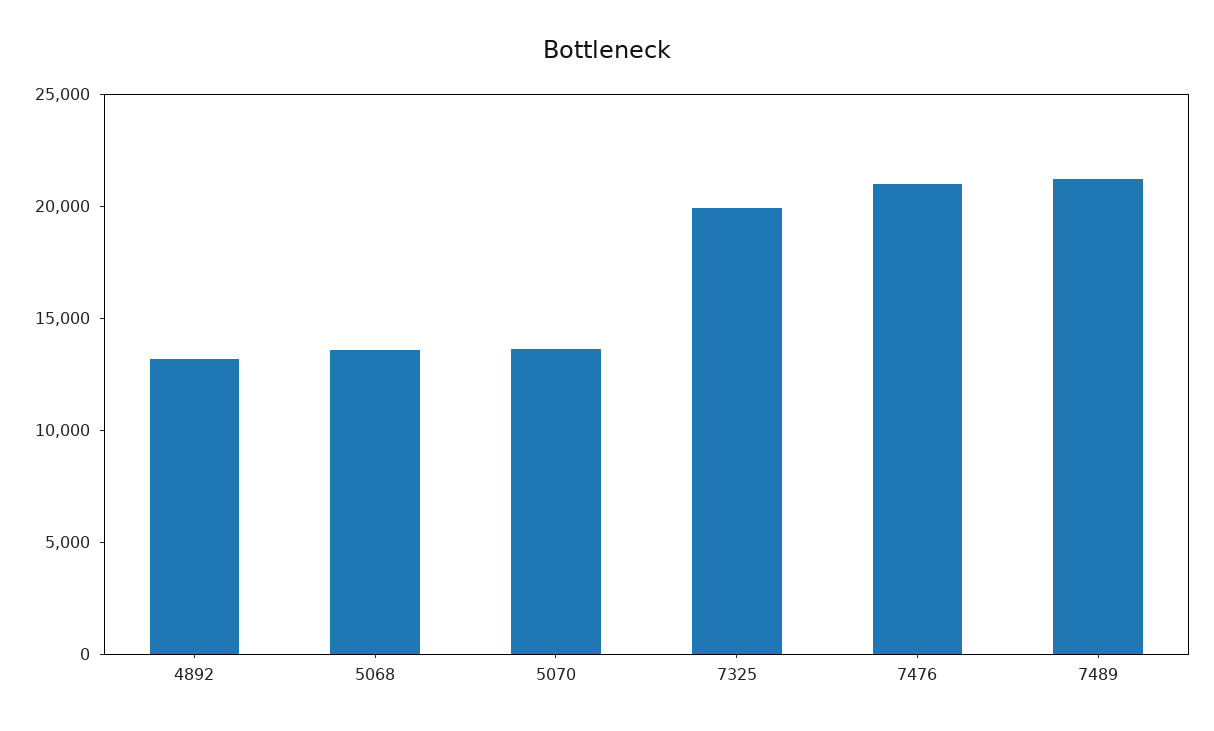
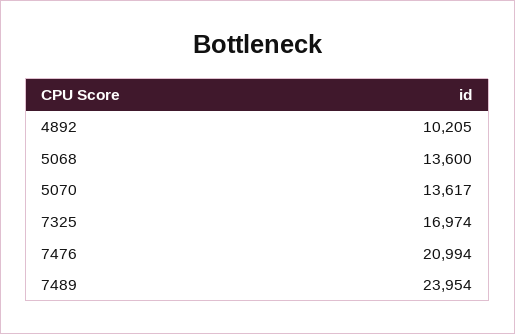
4892: 13000 -> 10205
7325: 20000 -> 16974
7489: 21000 -> 23954

